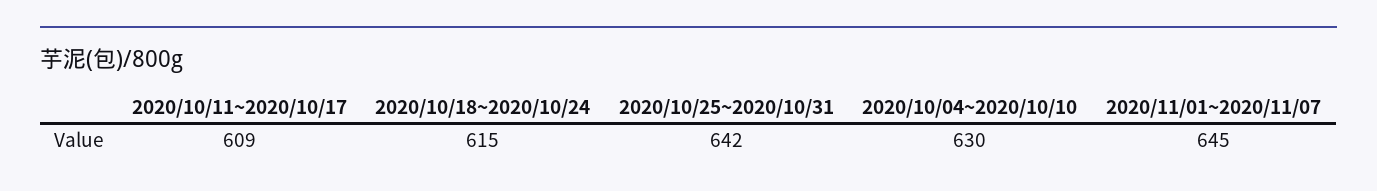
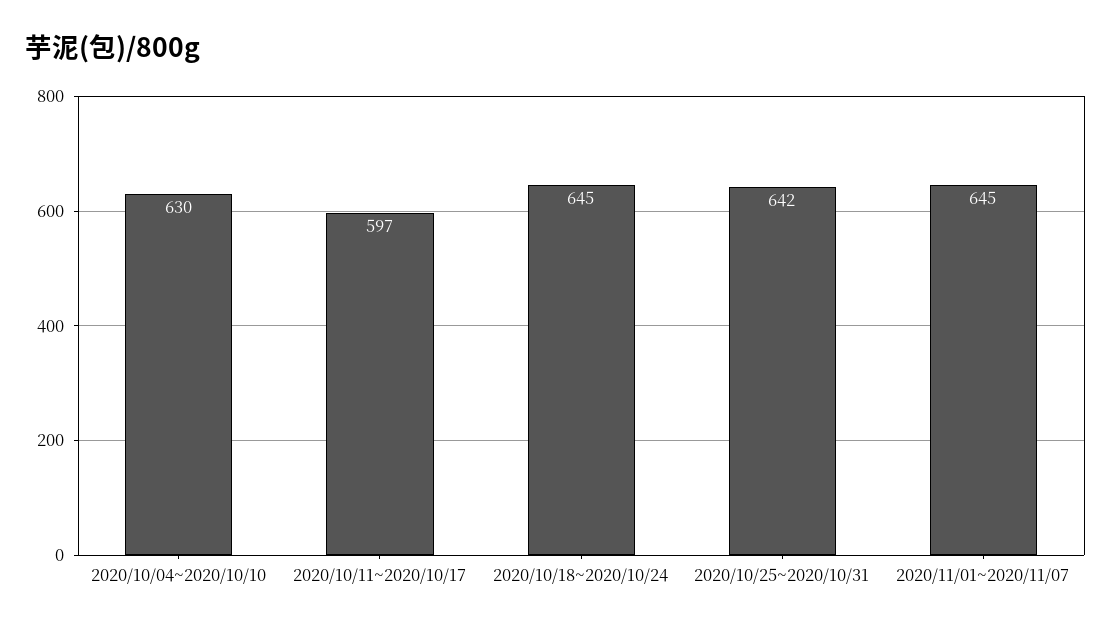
2020/10/11~2020/10/17: 609 -> 597
2020/10/18~2020/10/24: 615 -> 645

